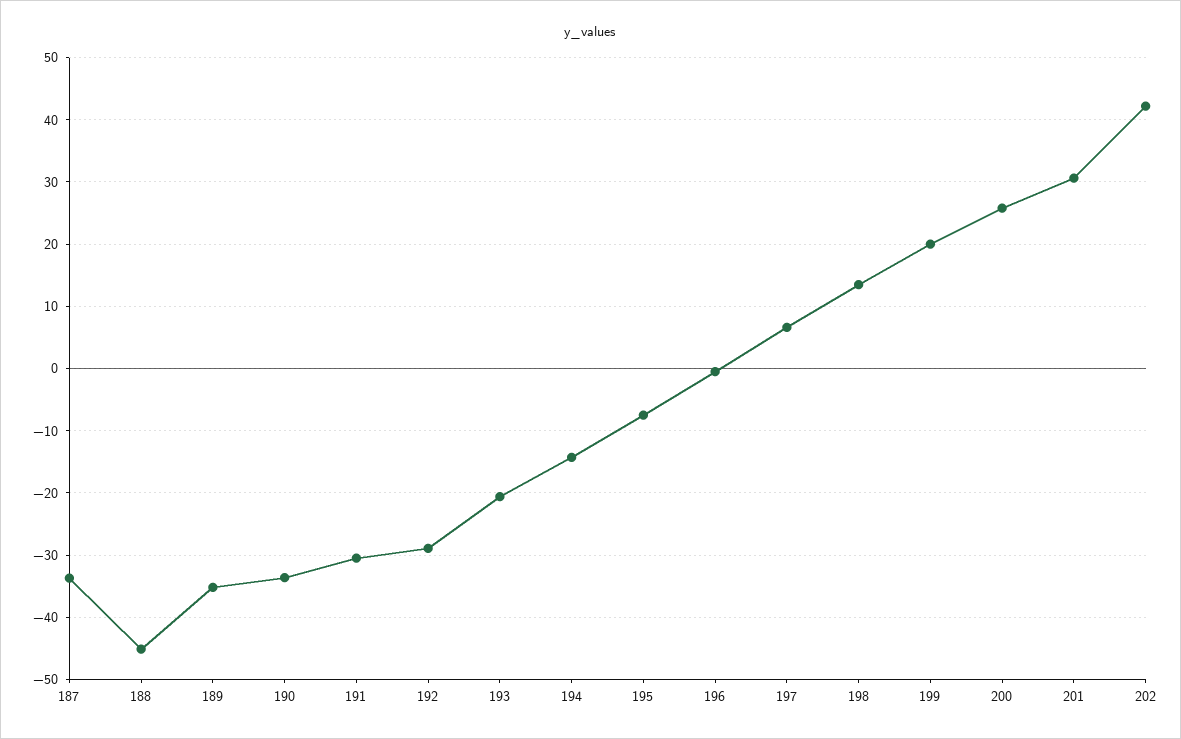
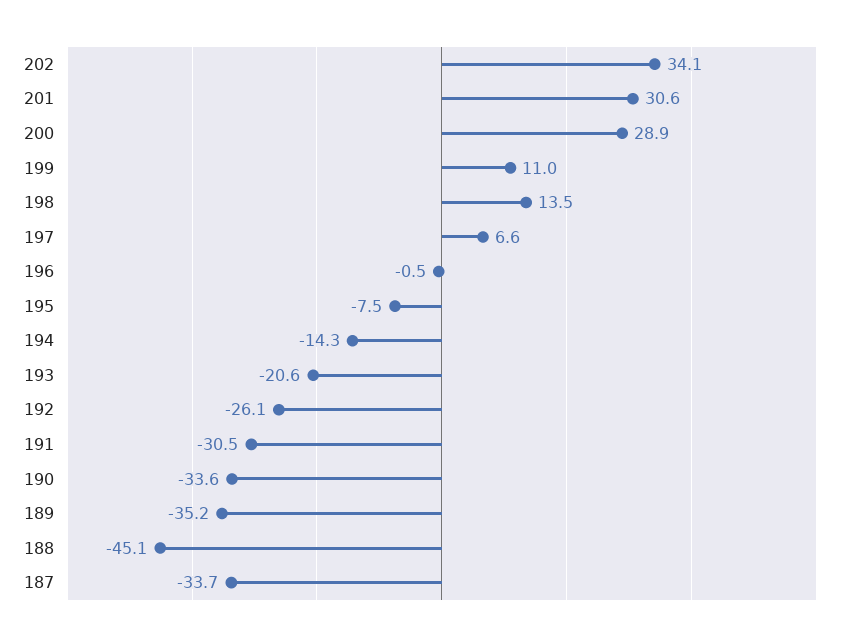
192: -29 -> -26.1
199: 20 -> 11
200: 26 -> 28.9
202: 42 -> 34.1

